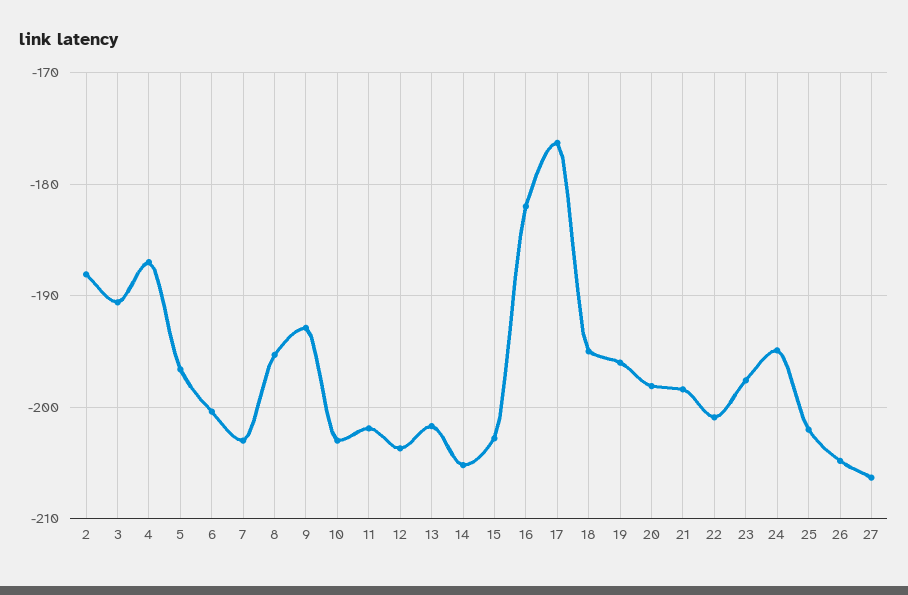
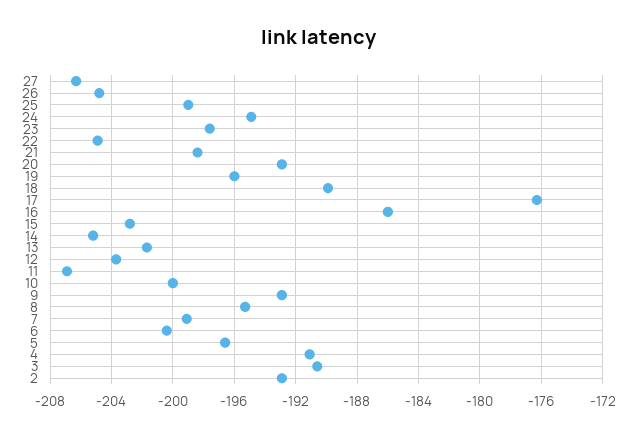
2: -188 -> -193
4: -187 -> -191
7: -203 -> -199
10: -203 -> -200
11: -202 -> -207
16: -182 -> -186
18: -195 -> -190
20: -198 -> -193
22: -201 -> -205
25: -202 -> -199

